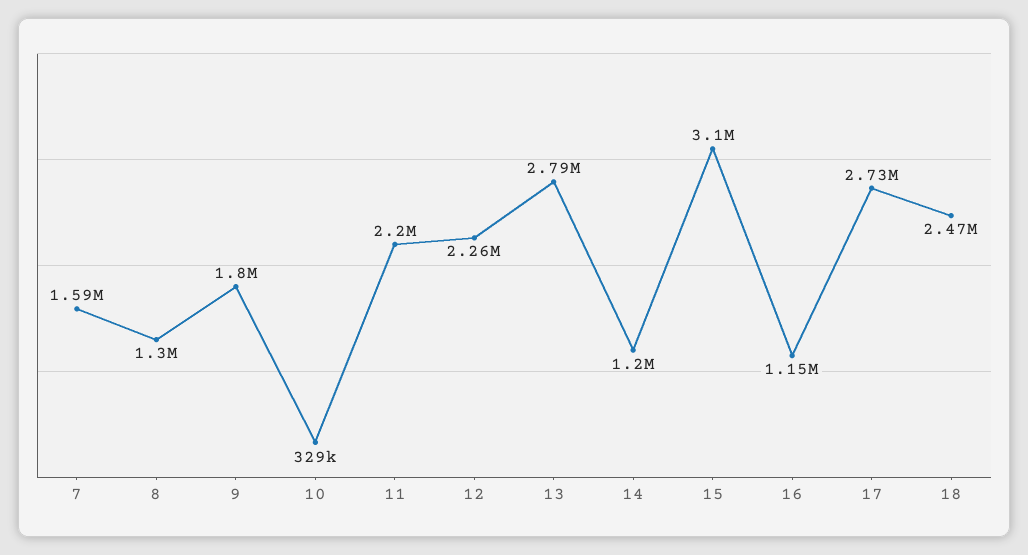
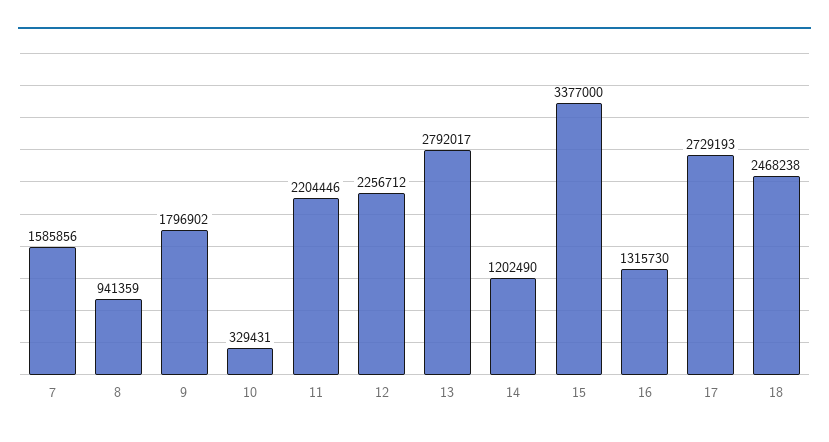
8: 1300000 -> 941359
15: 3100000 -> 3377000
16: 1150000 -> 1315730

